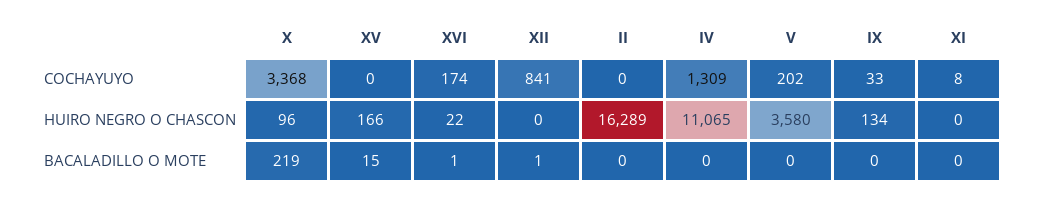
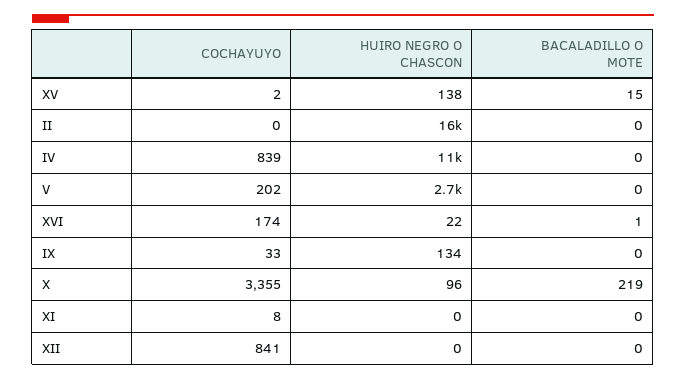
X, COCHAYUYO: 3368 -> 3355
XV, COCHAYUYO: 0 -> 2
IV, COCHAYUYO: 1309 -> 839
XV, HUIRO NEGRO O CHASCON: 166 -> 138
V, HUIRO NEGRO O CHASCON: 3580 -> 2700
XII, BACALADILLO O MOTE: 1 -> 0

